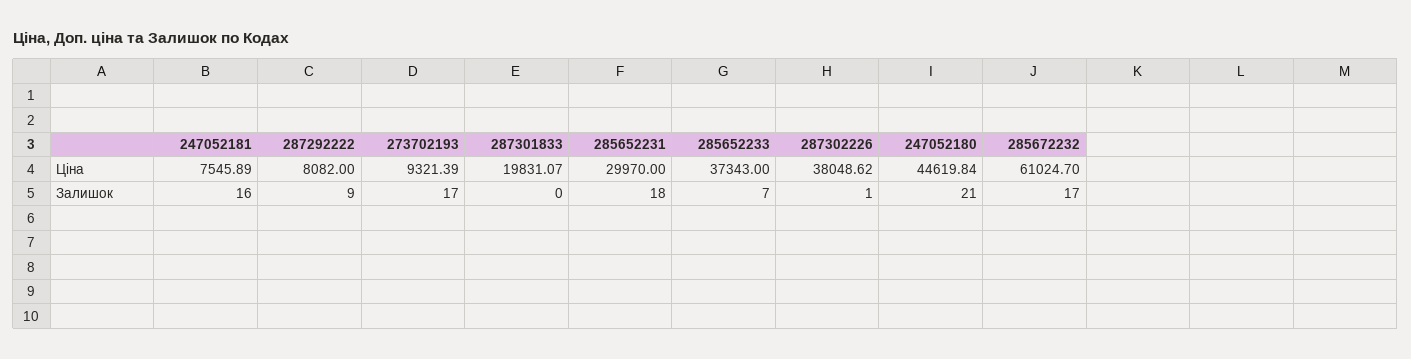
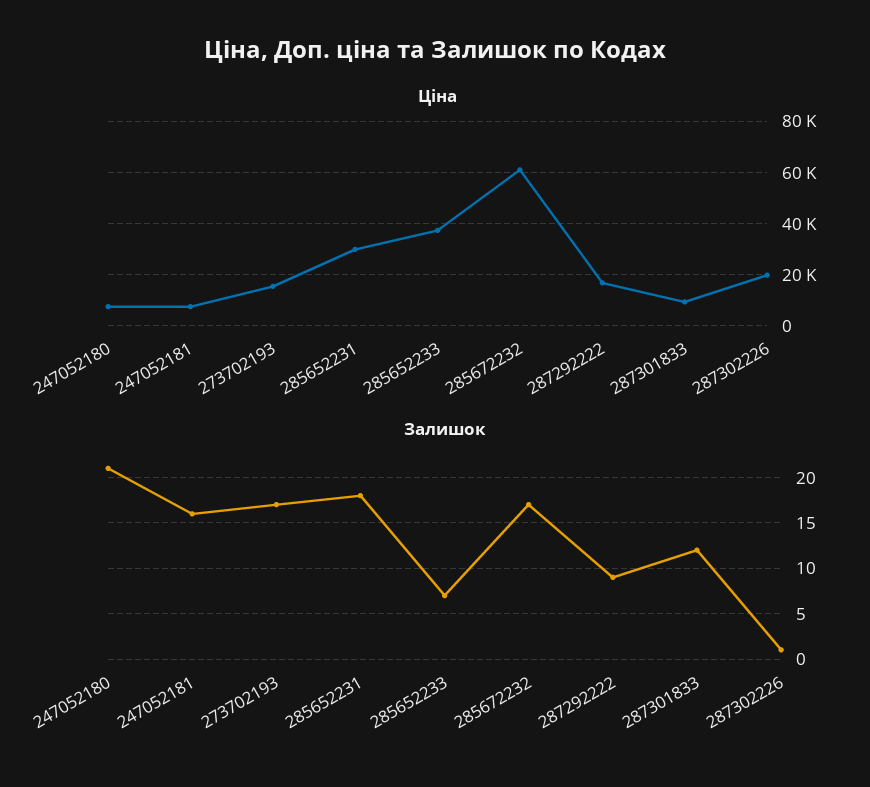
Ціна, 287292222: 8082 -> 17500
Ціна, 273702193: 9321.39 -> 15000
Ціна, 287301833: 19831.07 -> 10000
Ціна, 287302226: 38048.62 -> 20000
Ціна, 247052180: 44619.84 -> 7500
Залишок, 287301833: 0 -> 12

